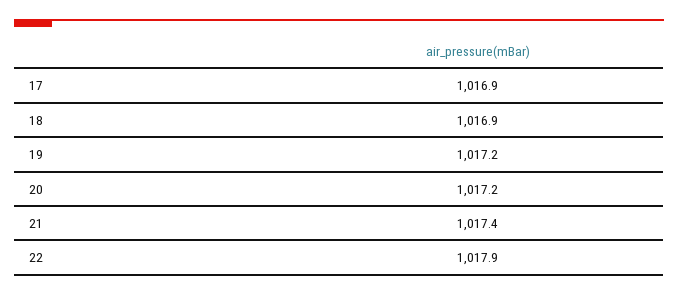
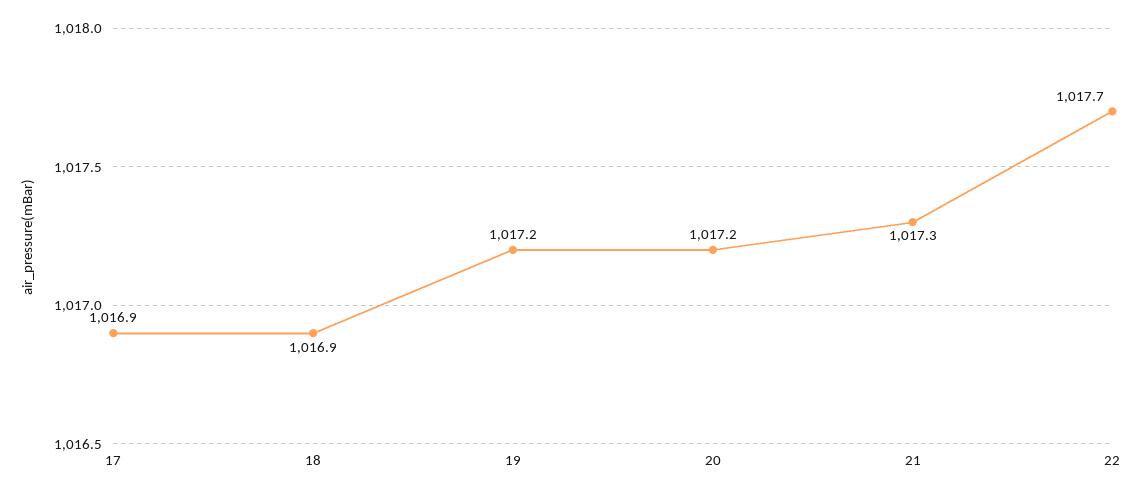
21: 1017.4 -> 1017.3
22: 1017.9 -> 1017.7

